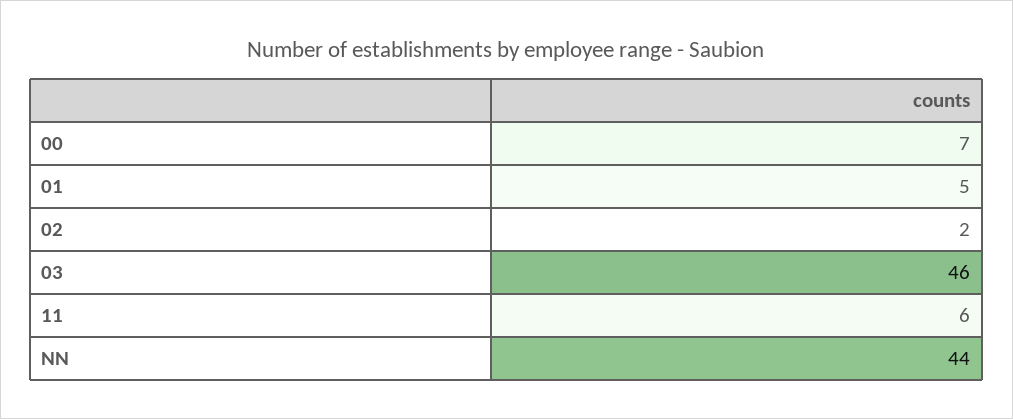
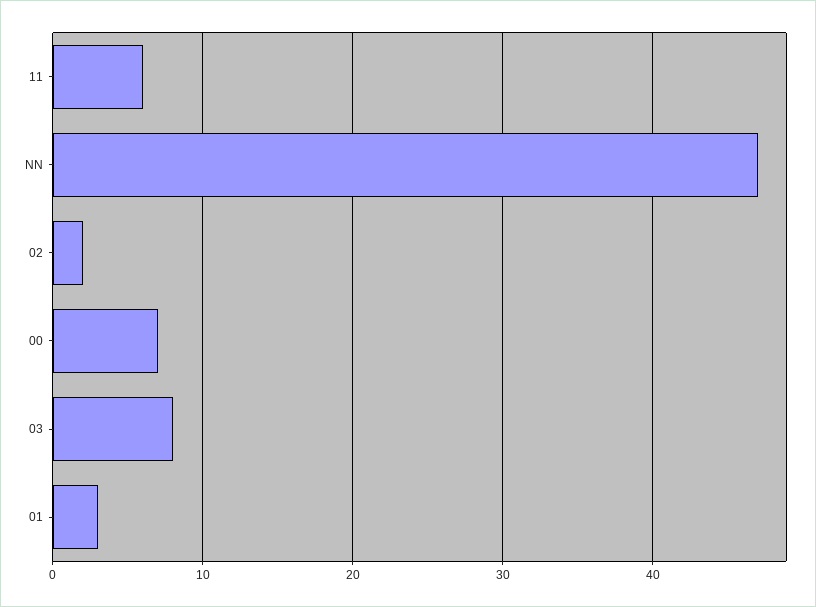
01: 5 -> 3
03: 46 -> 8
NN: 44 -> 47

